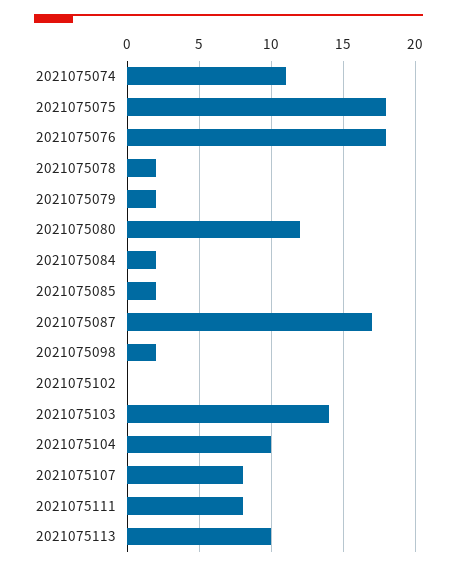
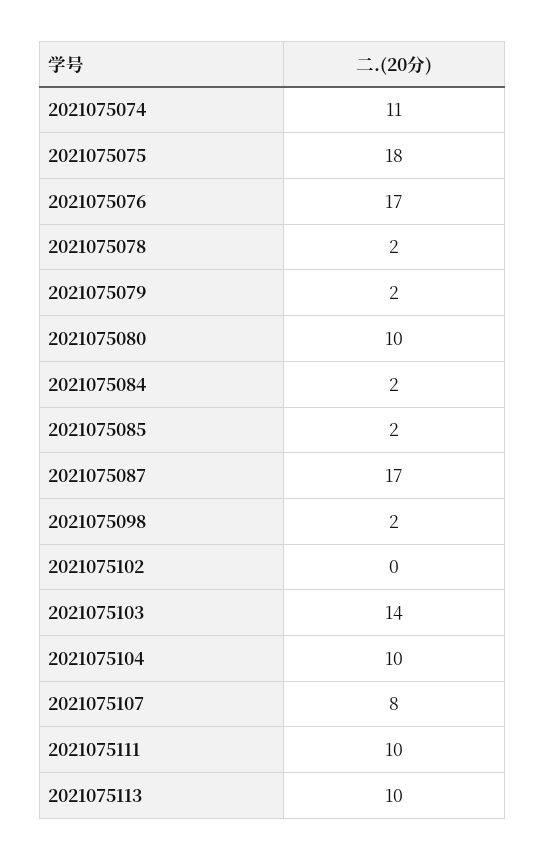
2021075076: 18 -> 17
2021075080: 12 -> 10
2021075111: 8 -> 10

